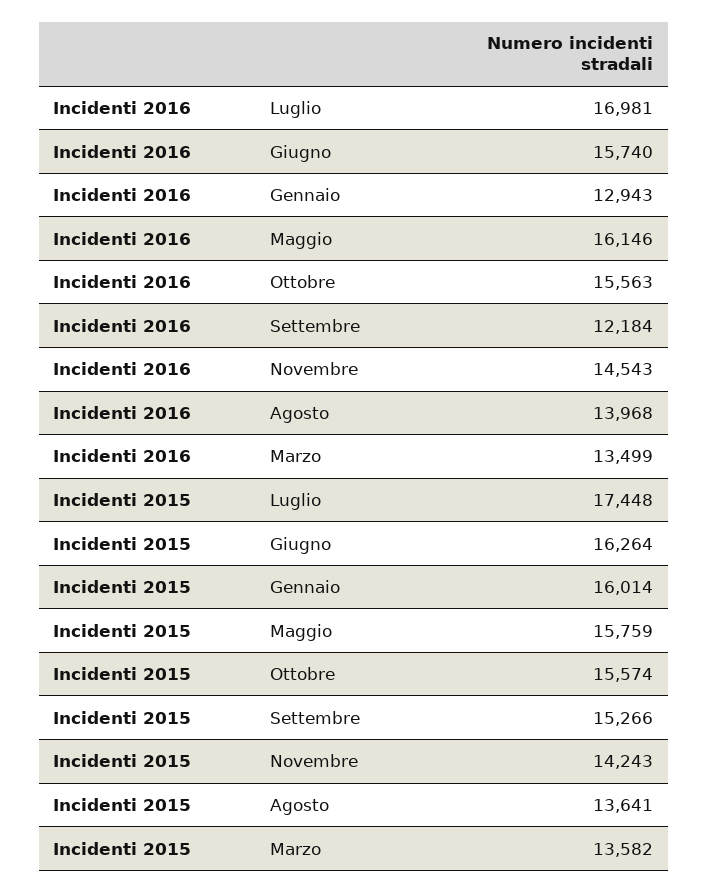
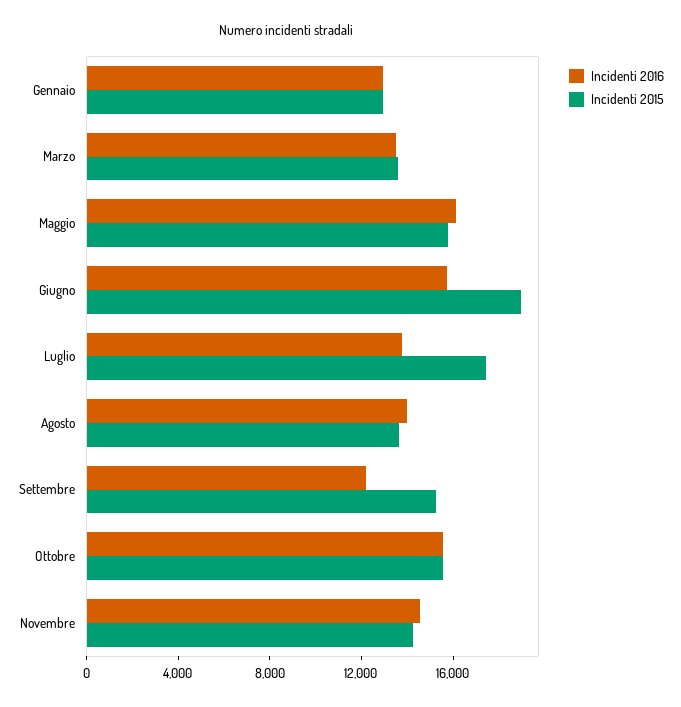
Incidenti 2016, Luglio: 16981 -> 14000
Incidenti 2015, Giugno: 16264 -> 19000
Incidenti 2015, Gennaio: 16014 -> 13000

